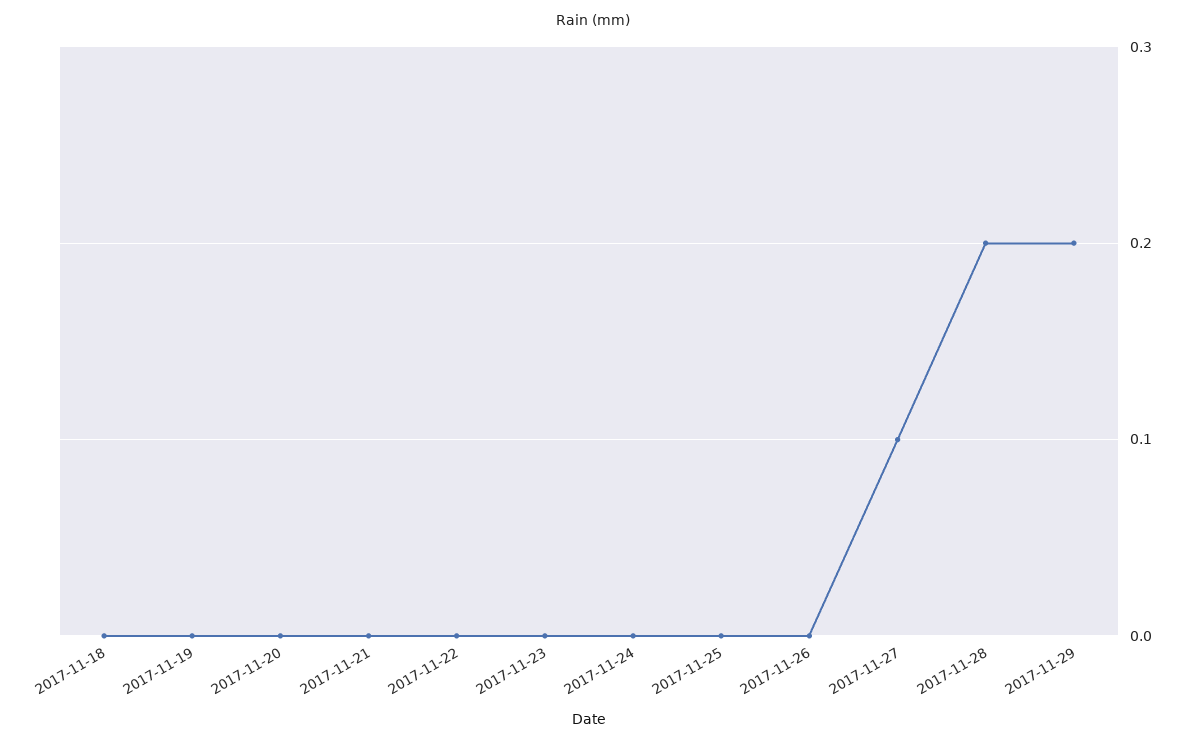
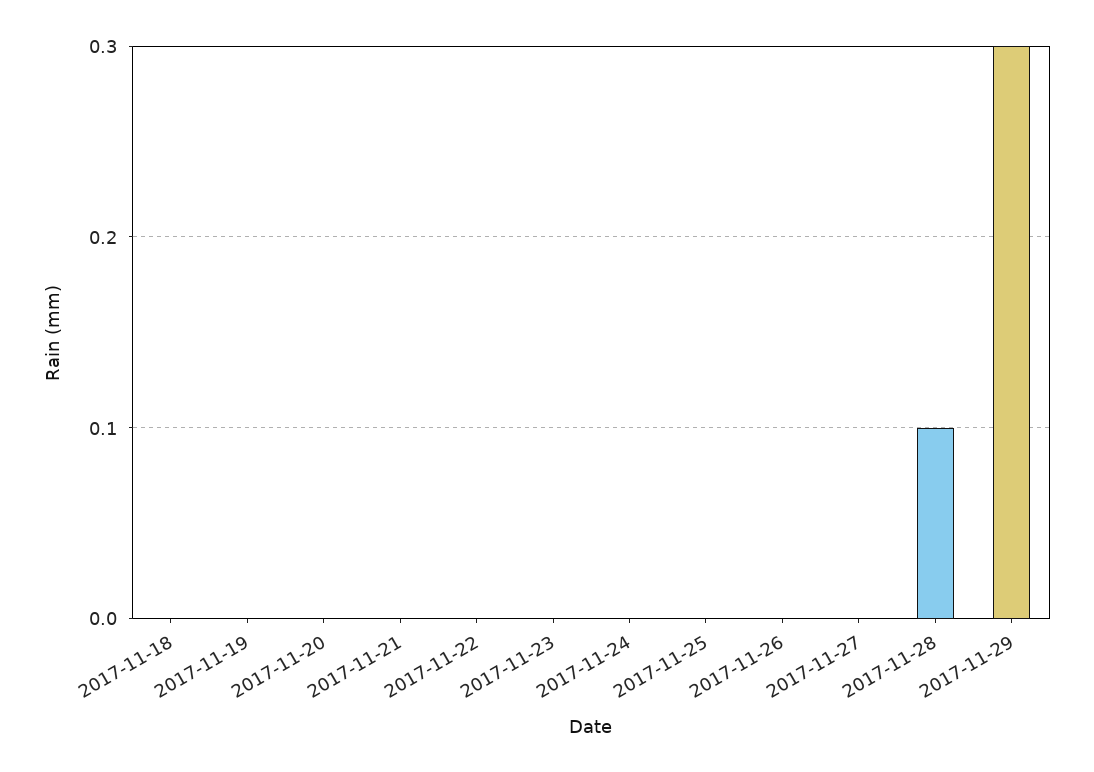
2017-11-27: 0.1 -> 0
2017-11-28: 0.2 -> 0.1
2017-11-29: 0.2 -> 0.3

